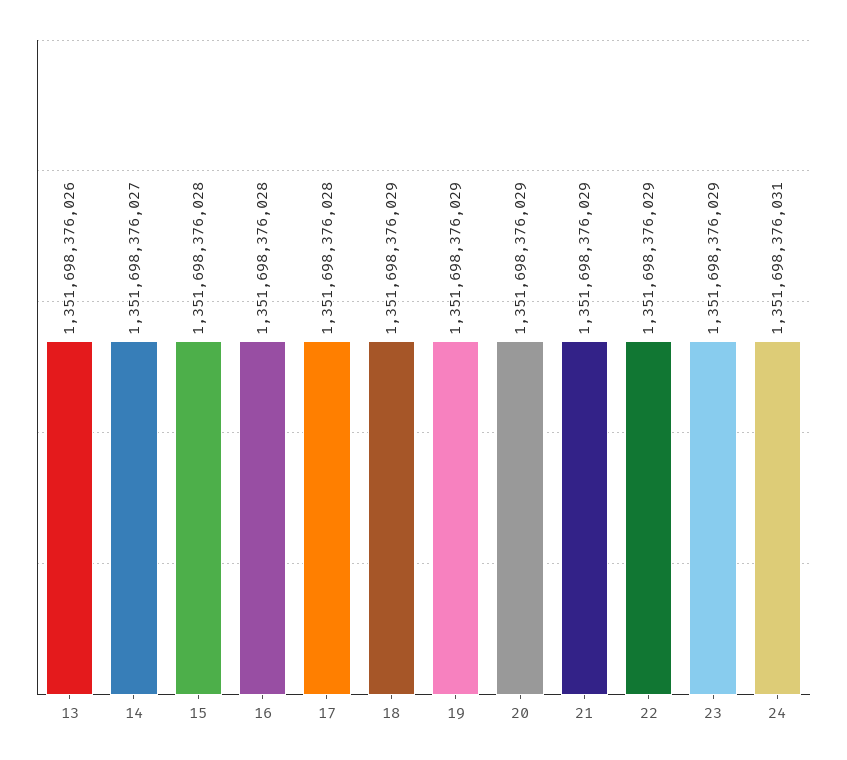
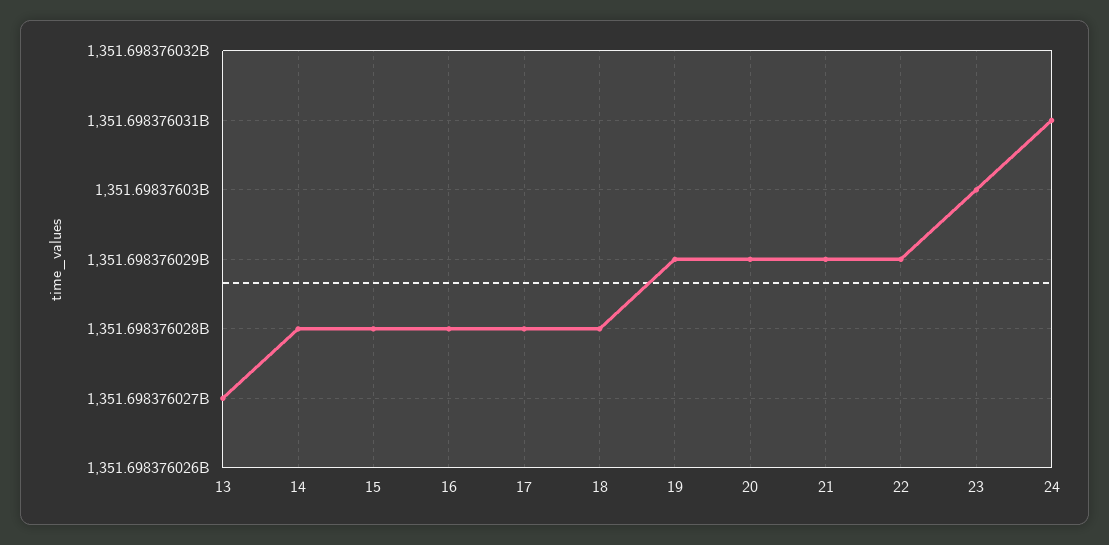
13: 1351698376026 -> 1351698376027
14: 1351698376027 -> 1351698376028
18: 1351698376029 -> 1351698376028
23: 1351698376029 -> 1351698376030

